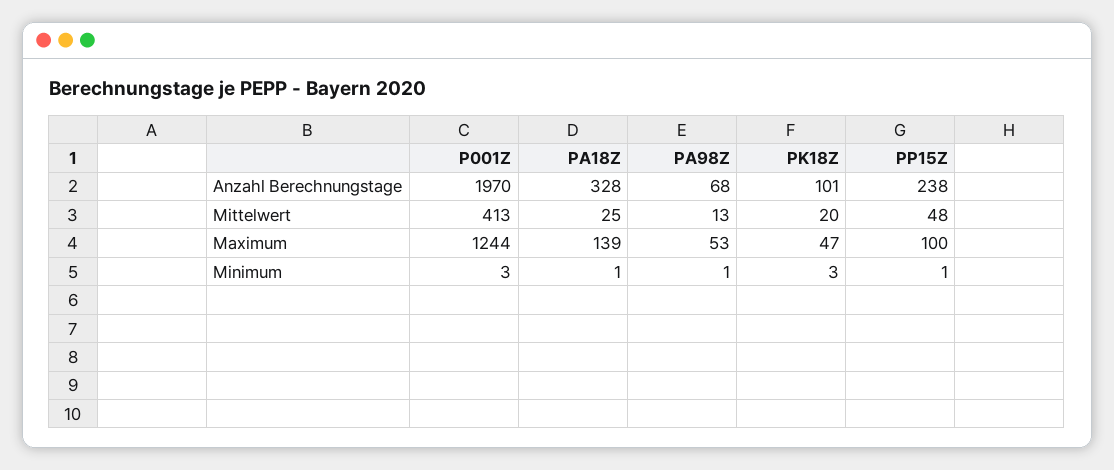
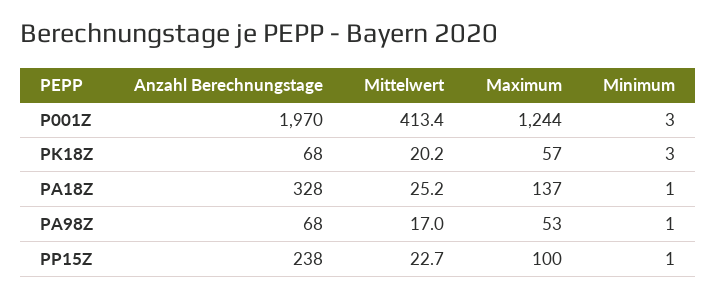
PK18Z, Anzahl Berechnungstage: 101 -> 68
PA98Z, Mittelwert: 13 -> 17
PP15Z, Mittelwert: 48 -> 22.7
PA18Z, Maximum: 139 -> 137
PK18Z, Maximum: 47 -> 57

